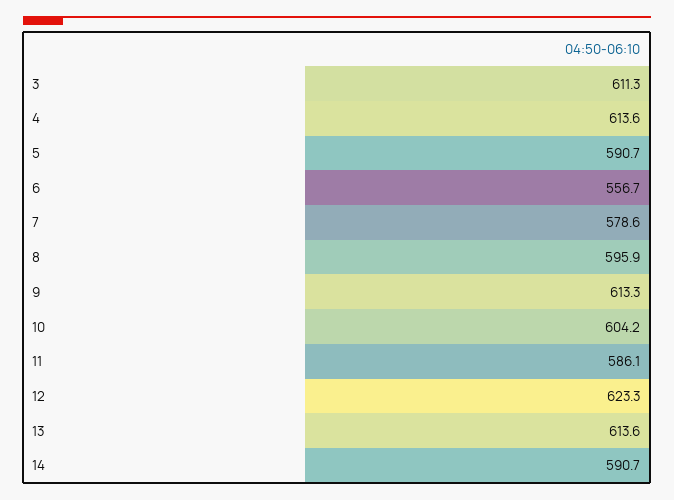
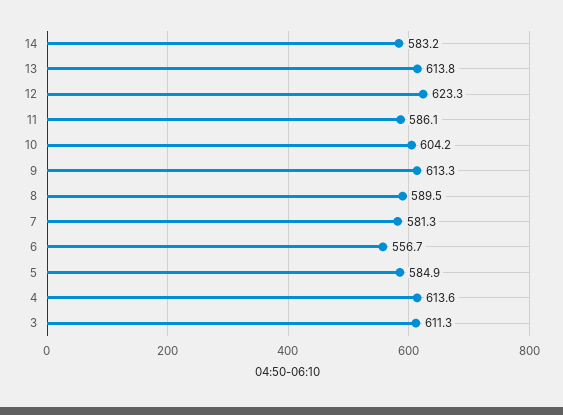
5: 590.7 -> 584.9
7: 578.6 -> 581.3
8: 595.9 -> 589.5
13: 613.6 -> 613.8
14: 590.7 -> 583.2

